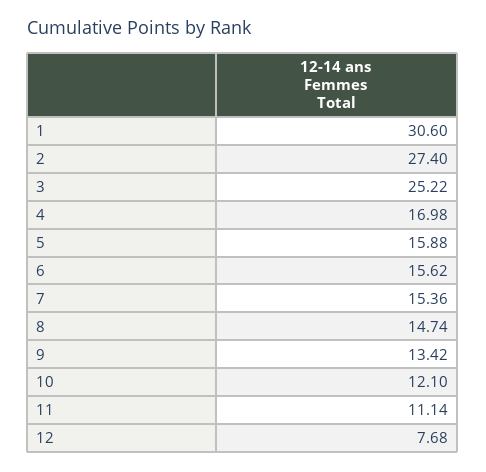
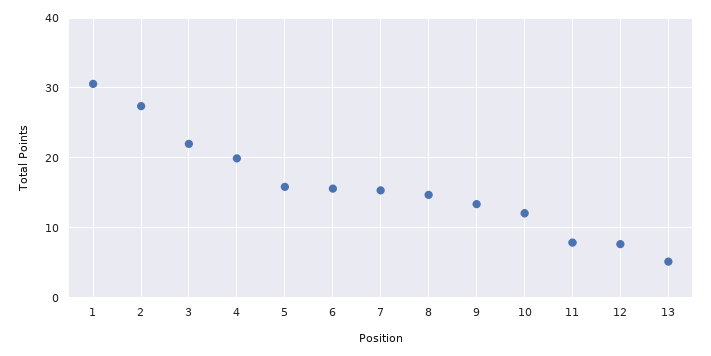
3: 25.22 -> 22
4: 16.98 -> 20
11: 11.14 -> 8
13: none -> 5

